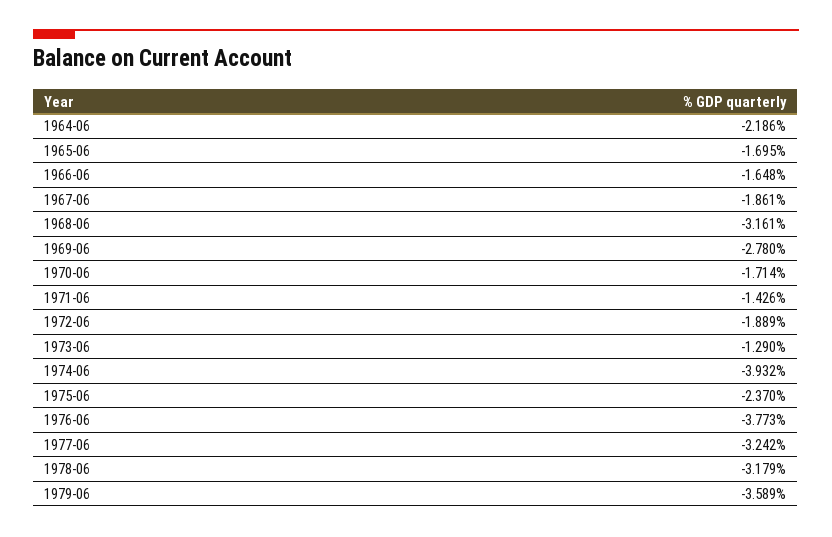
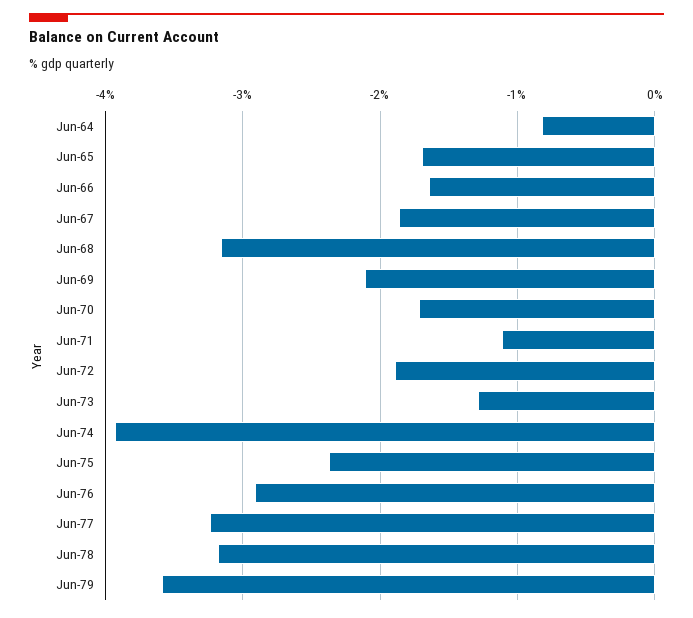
1964-06: -2.186 -> -0.8
1969-06: -2.78 -> -2.1
1971-06: -1.426 -> -1.1
1976-06: -3.773 -> -2.9

